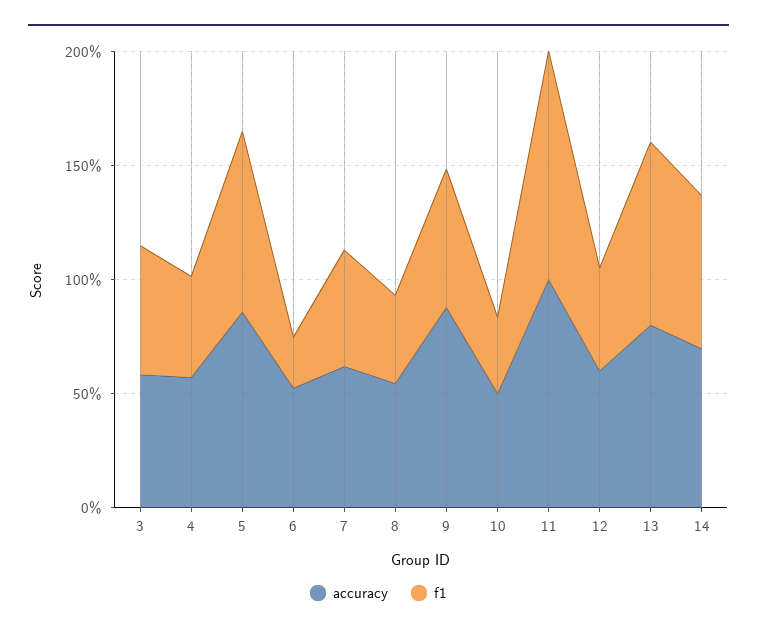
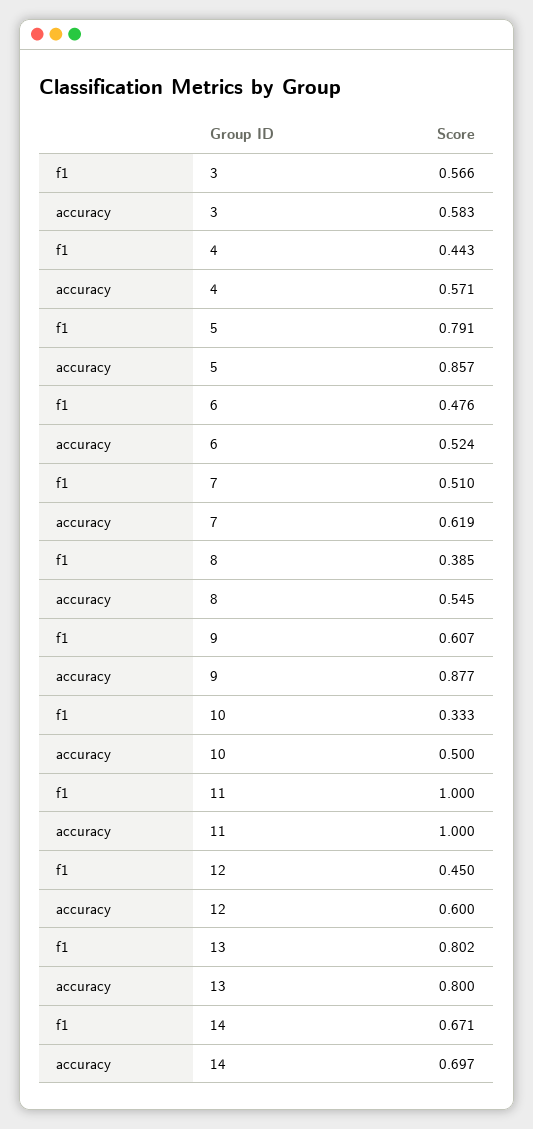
f1, 6: 0.2 -> 0.476

